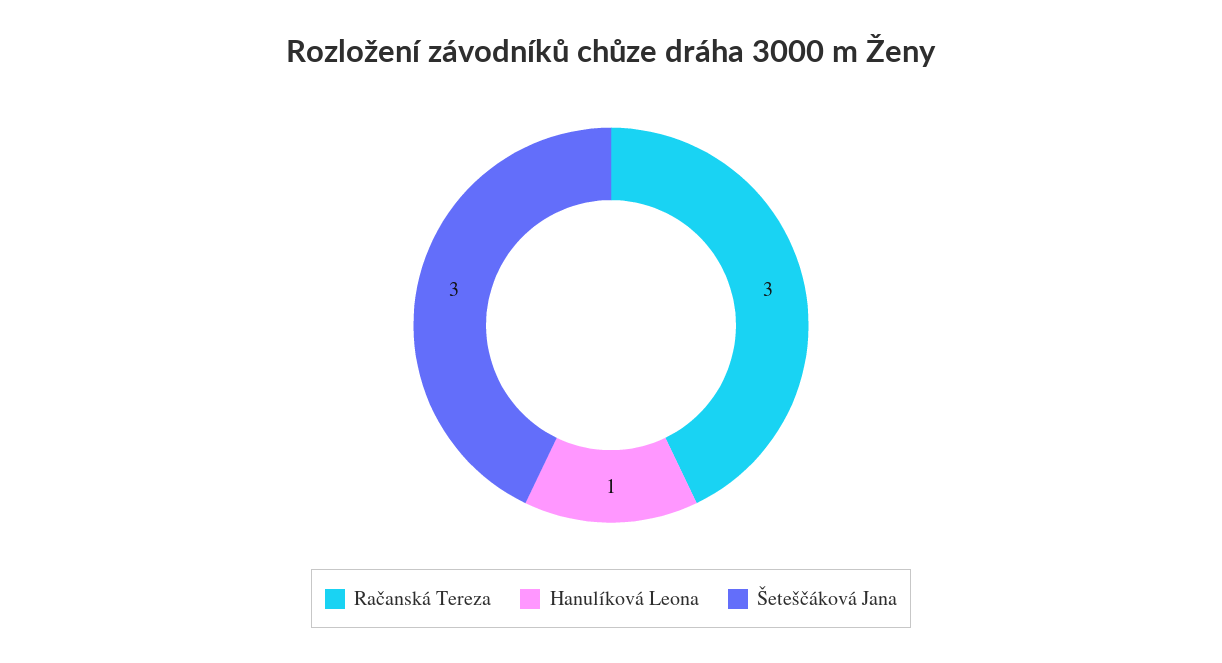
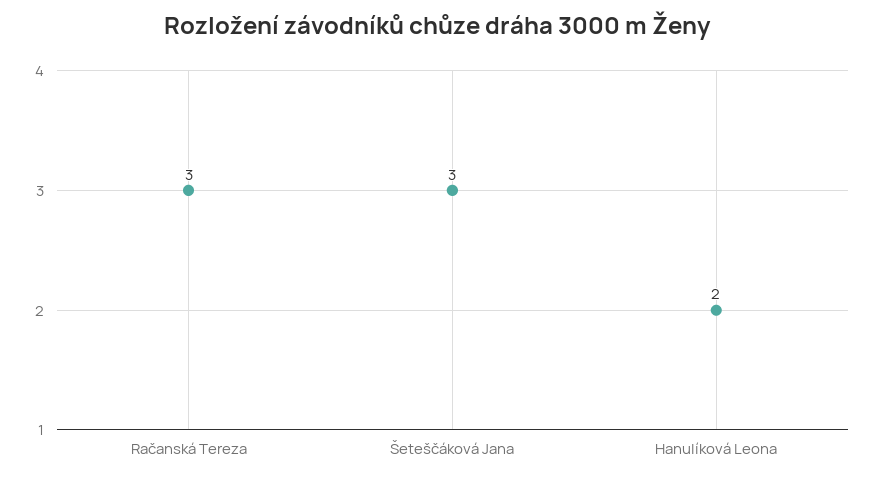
Hanulíková Leona: 1 -> 2

